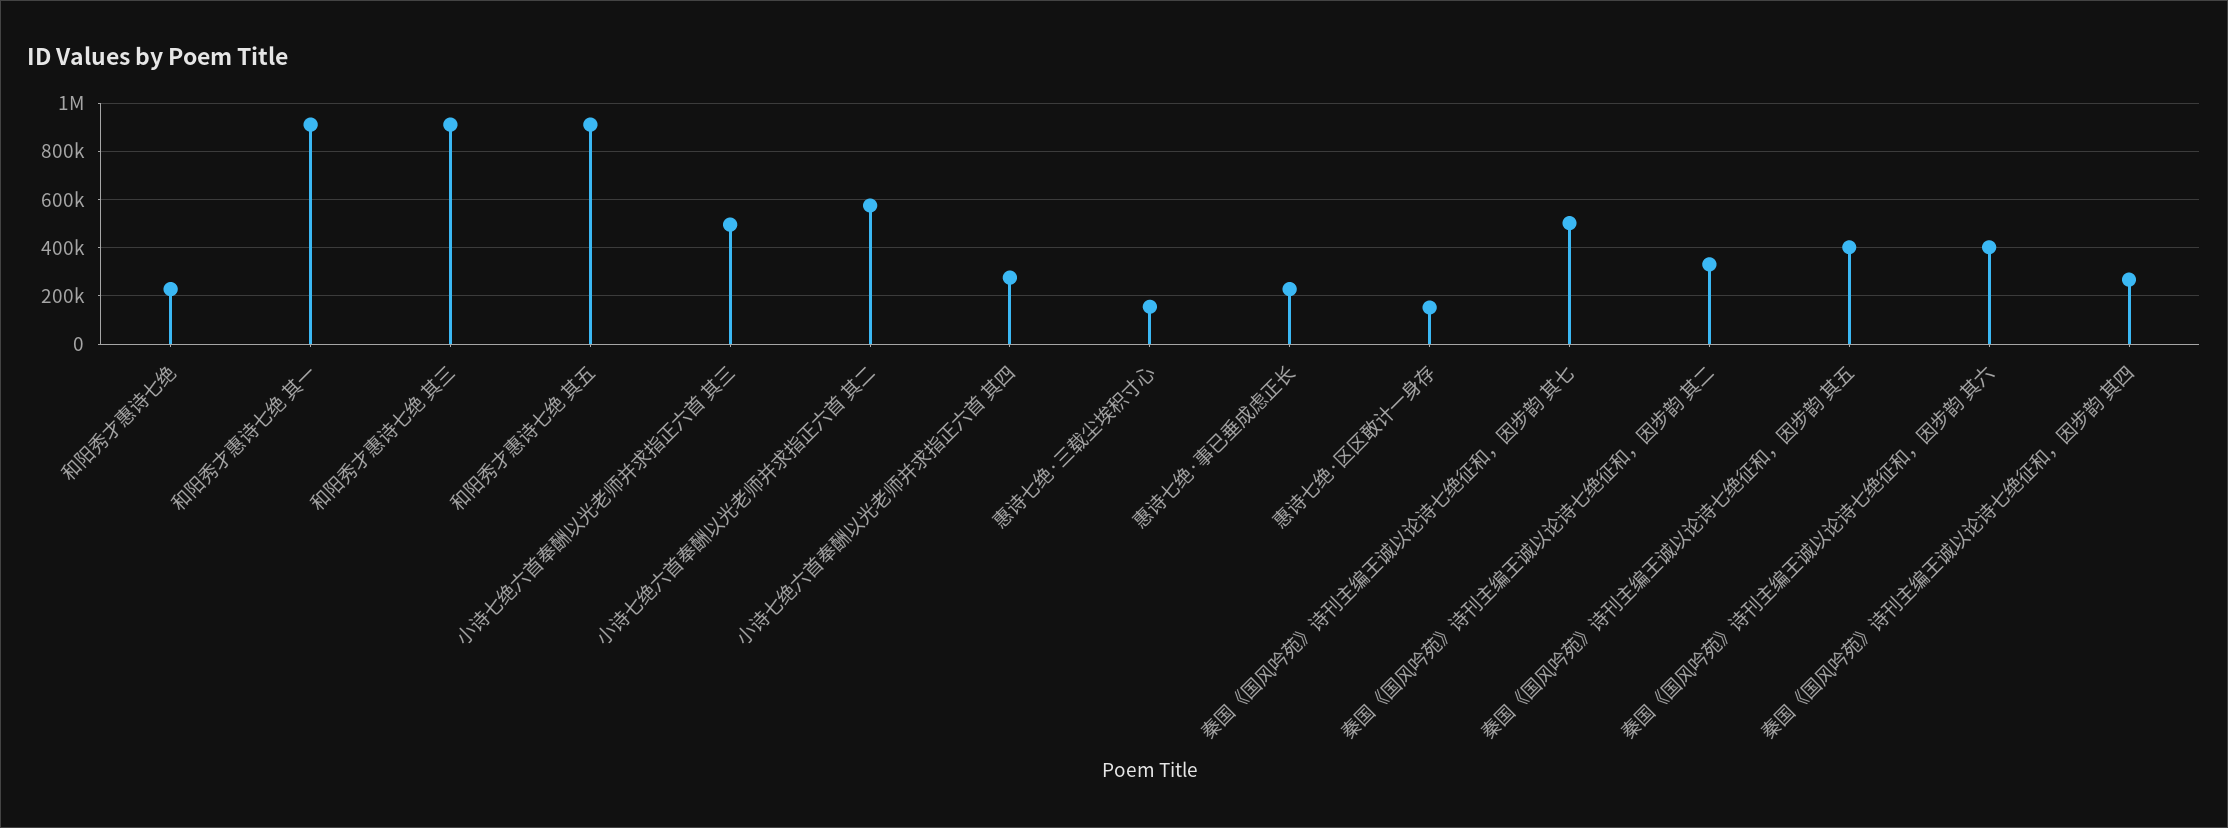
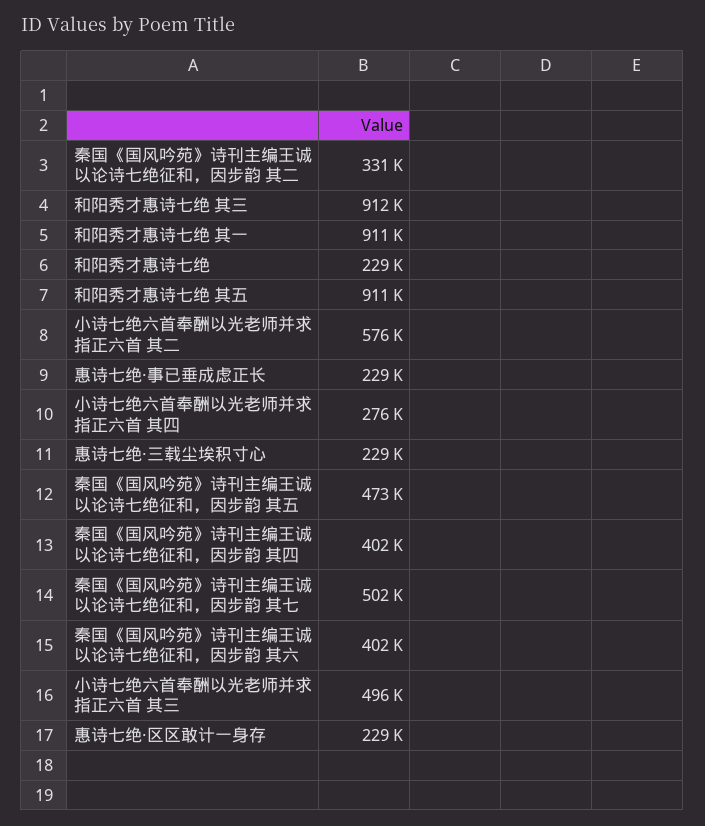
惠诗七绝·三载尘埃积寸心: 150000 -> 229000
惠诗七绝·区区敢计一身存: 150000 -> 229000
秦国《国风吟苑》诗刊主编王诚以论诗七绝征和，因步韵 其五: 400000 -> 473000
秦国《国风吟苑》诗刊主编王诚以论诗七绝征和，因步韵 其四: 275000 -> 402000

